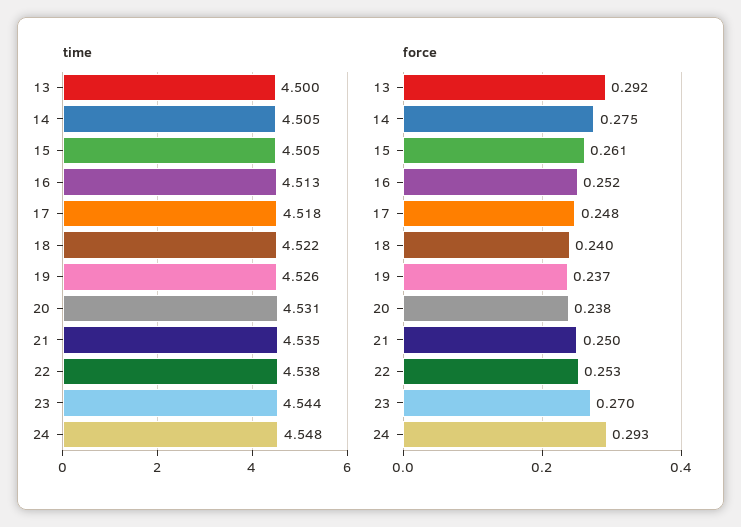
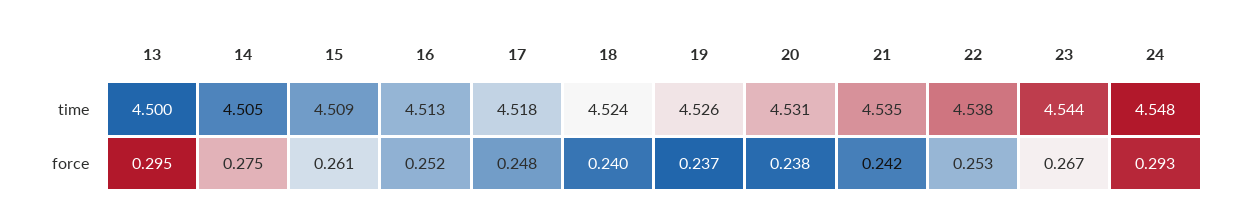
time, 15: 4.505 -> 4.509
time, 18: 4.522 -> 4.524
force, 13: 0.292 -> 0.295
force, 21: 0.25 -> 0.242
force, 23: 0.27 -> 0.267

